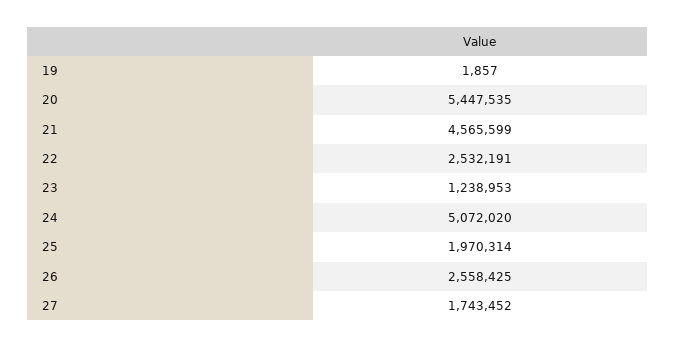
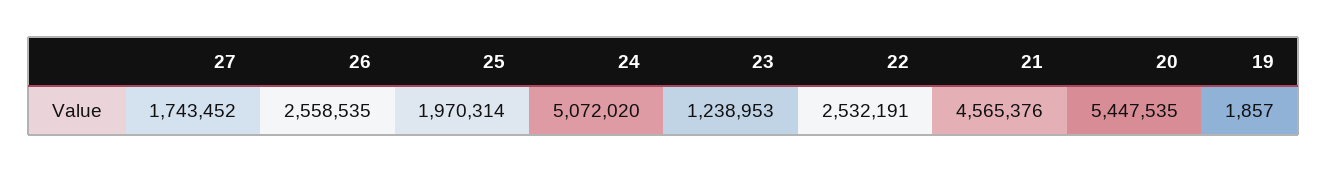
21: 4565599 -> 4565376
26: 2558425 -> 2558535

